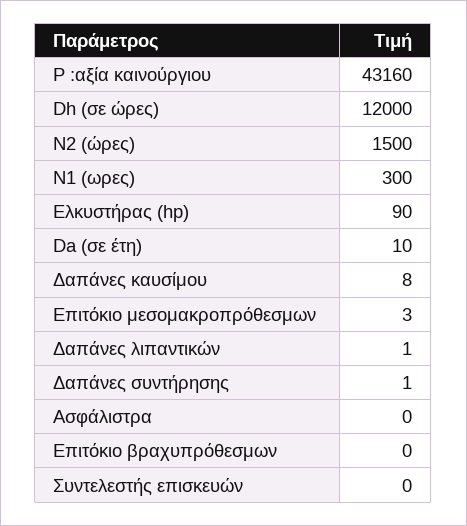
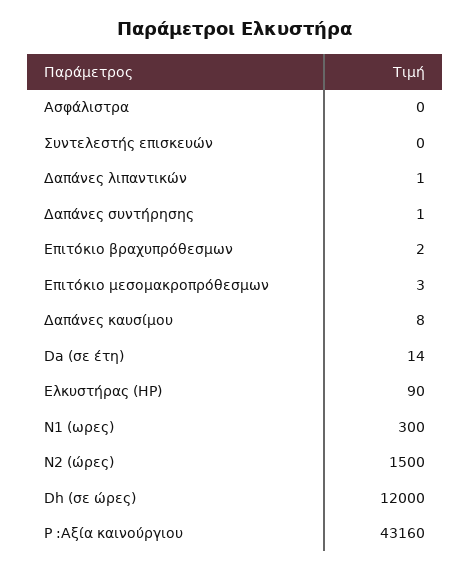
Da (σε έτη): 10 -> 14
Επιτόκιο βραχυπρόθεσμων: 0 -> 2

